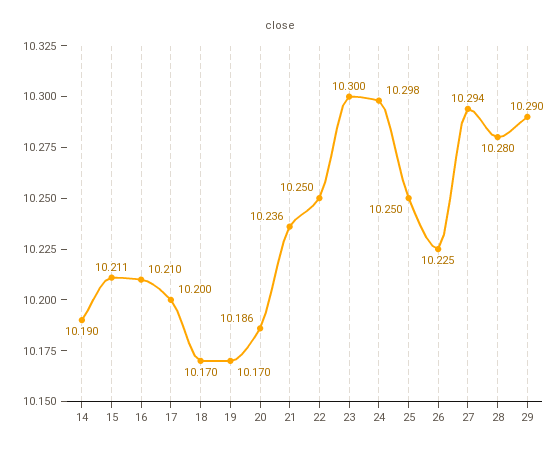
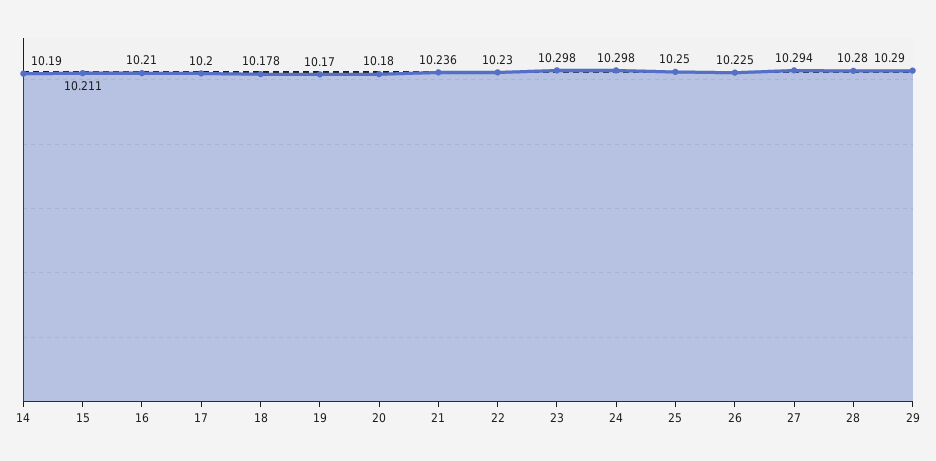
18: 10.17 -> 10.178
20: 10.186 -> 10.18
22: 10.25 -> 10.23
23: 10.3 -> 10.298

